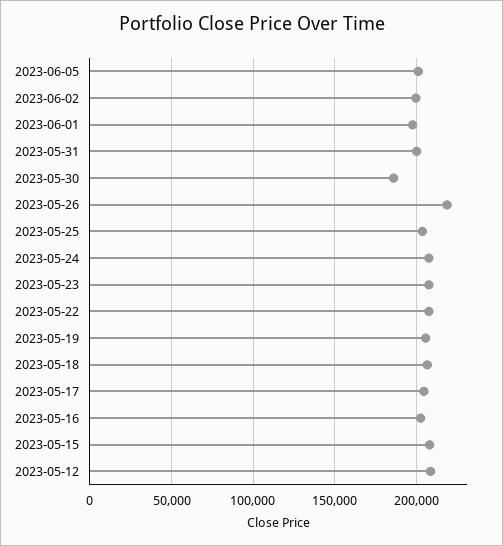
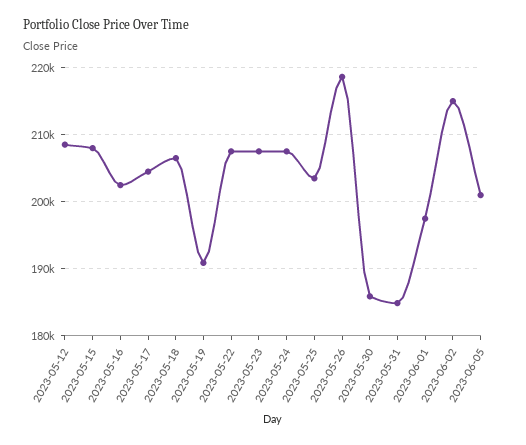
2023-06-02: 200000 -> 215000
2023-05-31: 200000 -> 185000
2023-05-19: 205000 -> 191000

